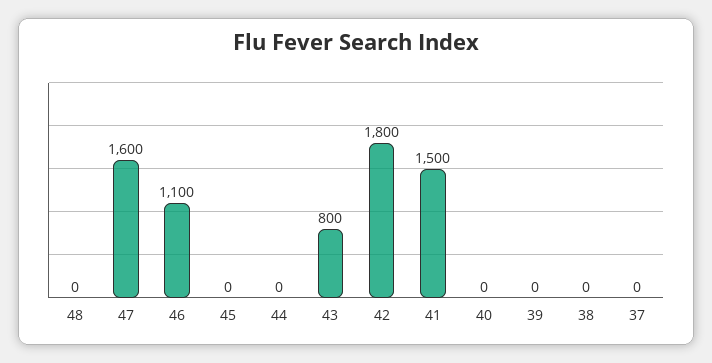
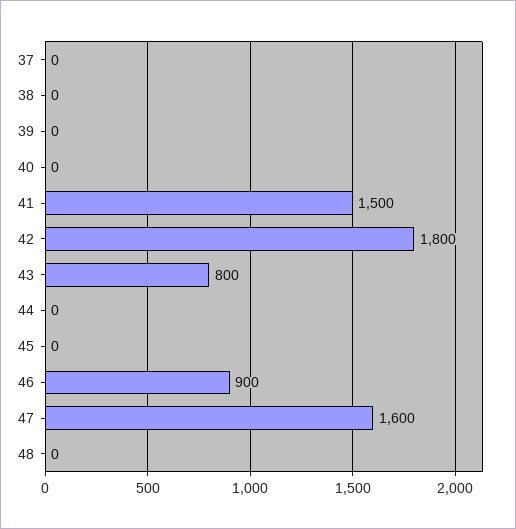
46: 1100 -> 900

